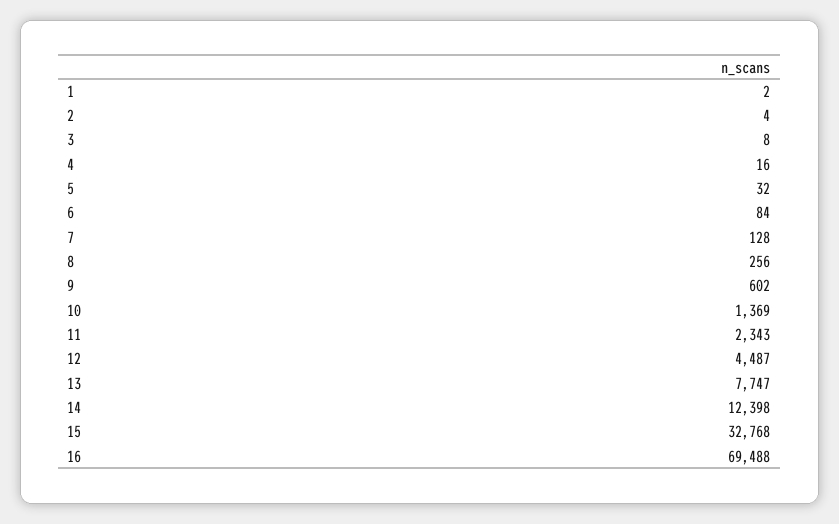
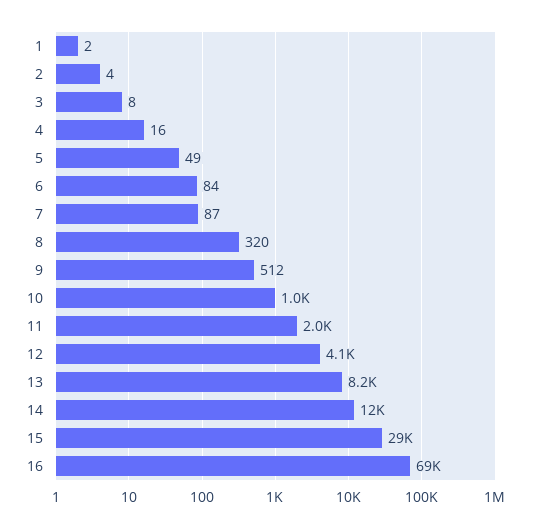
5: 32 -> 49
7: 128 -> 87
8: 256 -> 320
9: 602 -> 512
10: 1369 -> 1000
11: 2343 -> 2000
12: 4487 -> 4100
13: 7747 -> 8200
15: 32768 -> 29000

